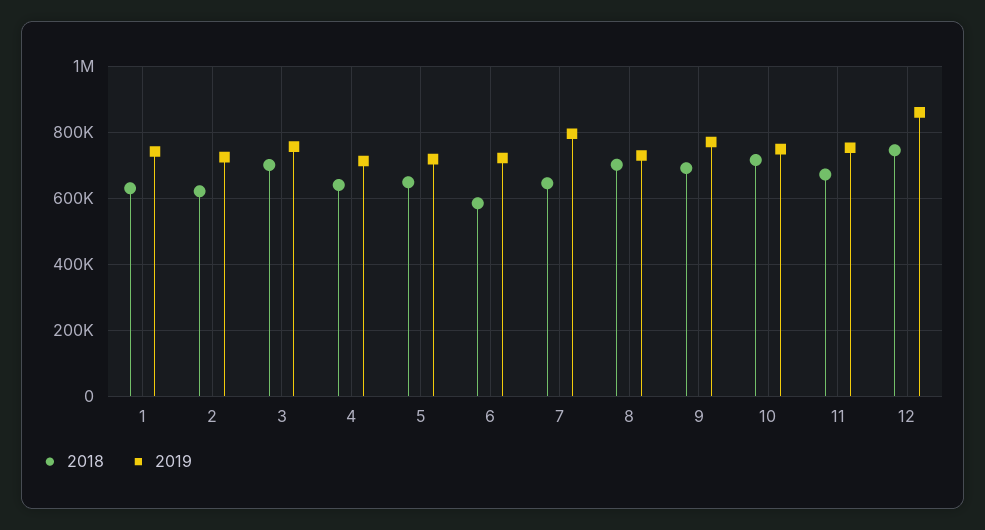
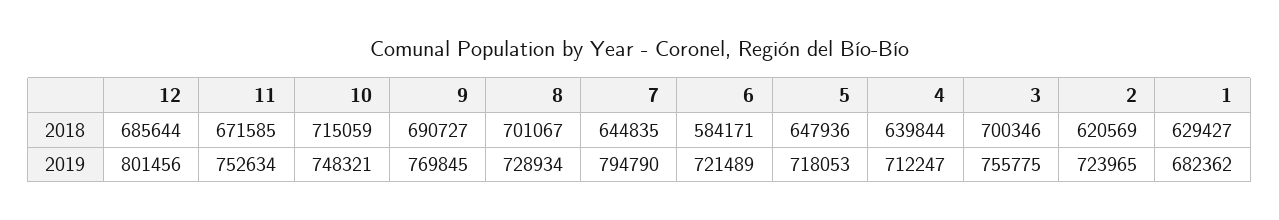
2019, 1: 740000 -> 682362
2018, 12: 740000 -> 685644
2019, 12: 860000 -> 801456

